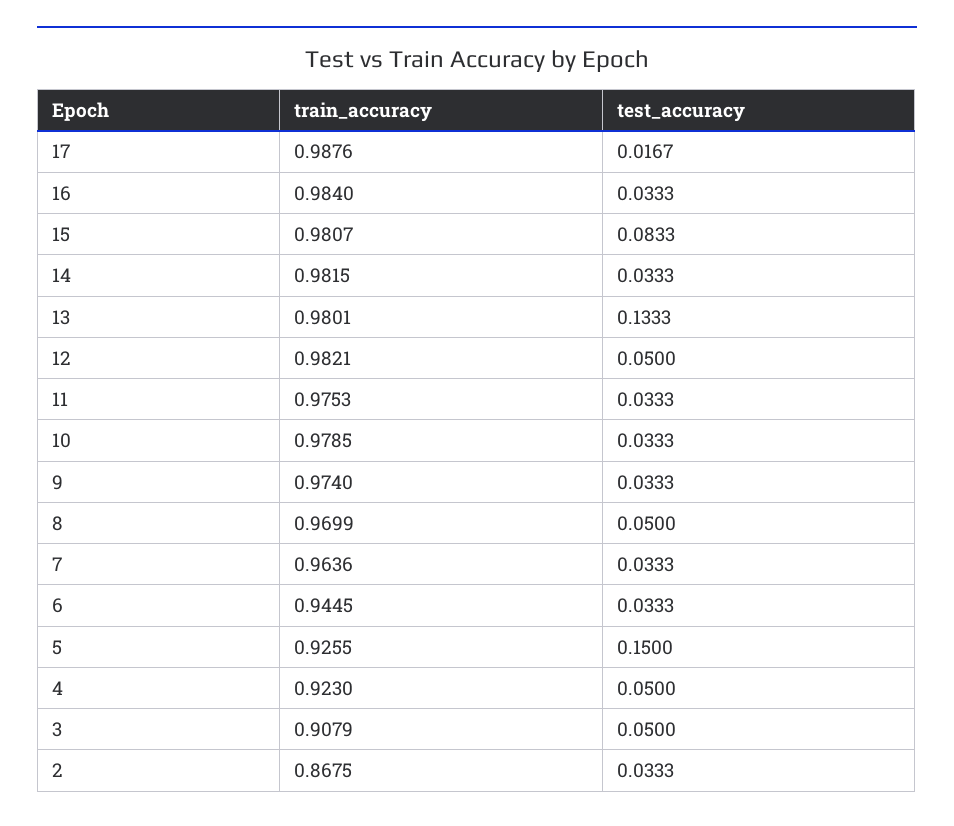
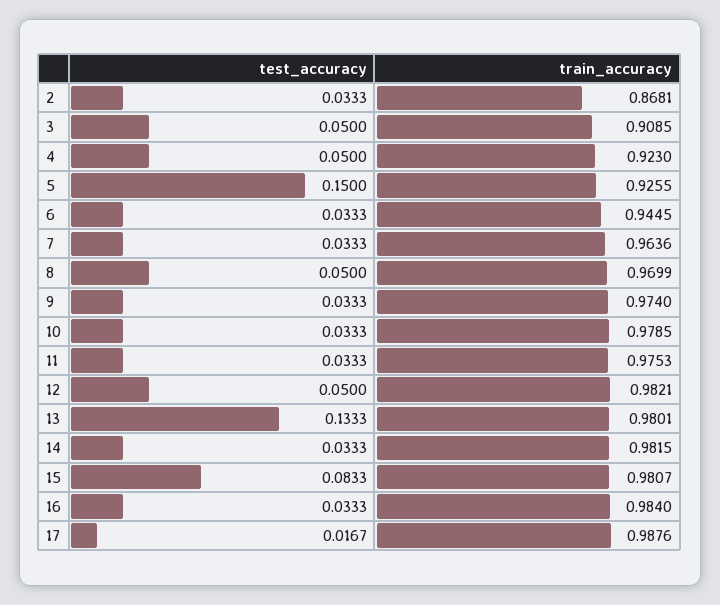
train_accuracy, 3: 0.9079 -> 0.9085
train_accuracy, 2: 0.8675 -> 0.8681

